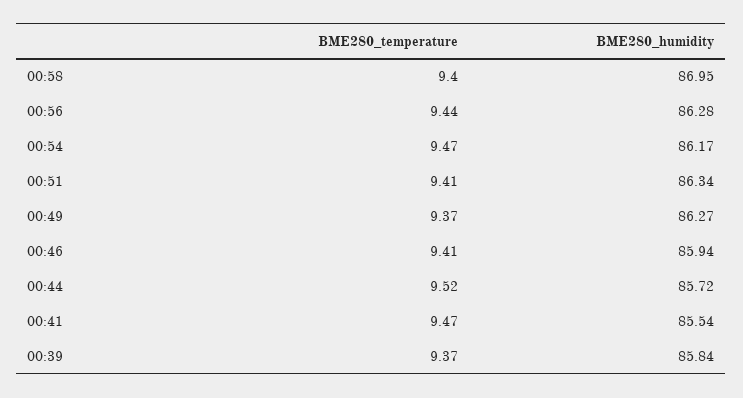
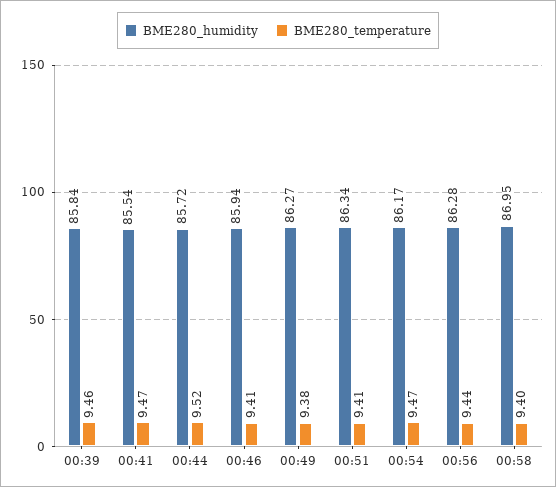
BME280_temperature, 00:49: 9.37 -> 9.38
BME280_temperature, 00:39: 9.37 -> 9.46

